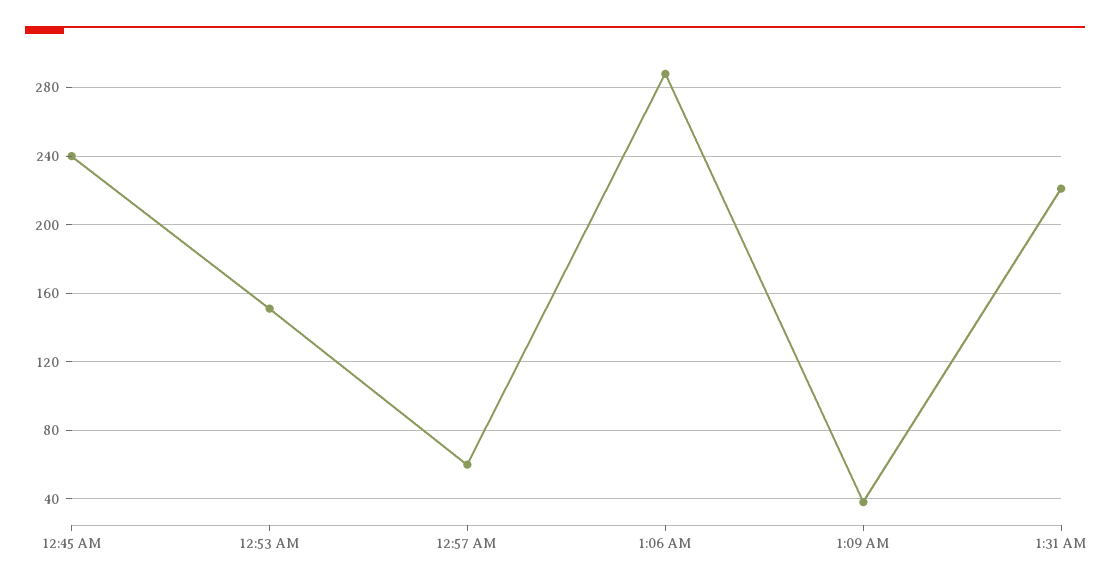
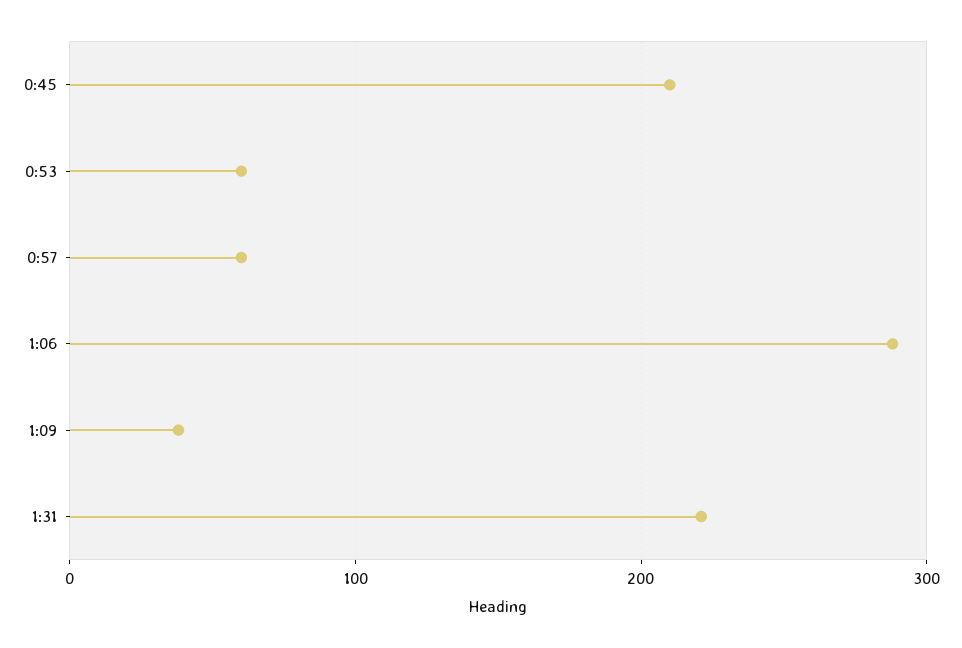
12:45 AM: 240 -> 210
12:53 AM: 150 -> 60

